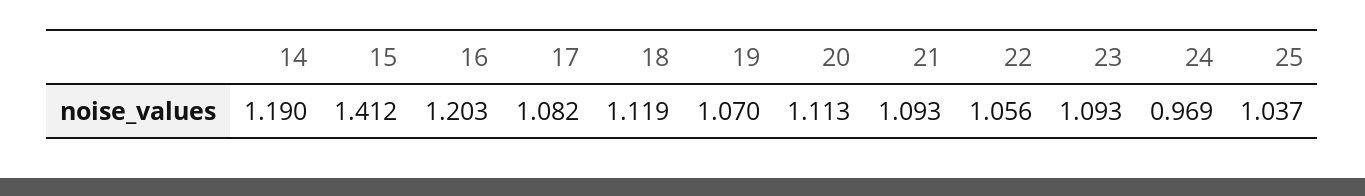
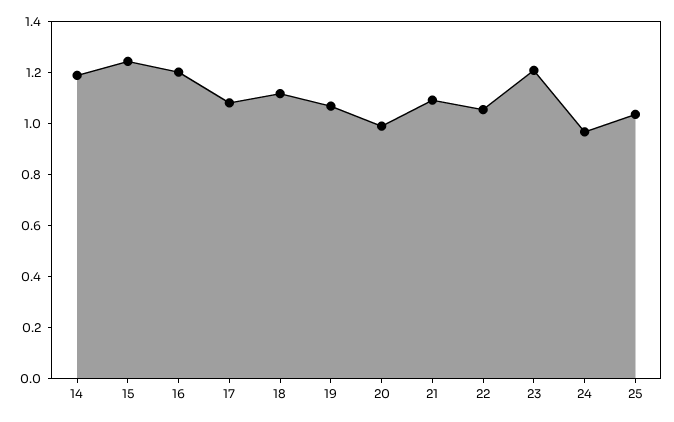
15: 1.412 -> 1.25
20: 1.113 -> 1
23: 1.093 -> 1.2

